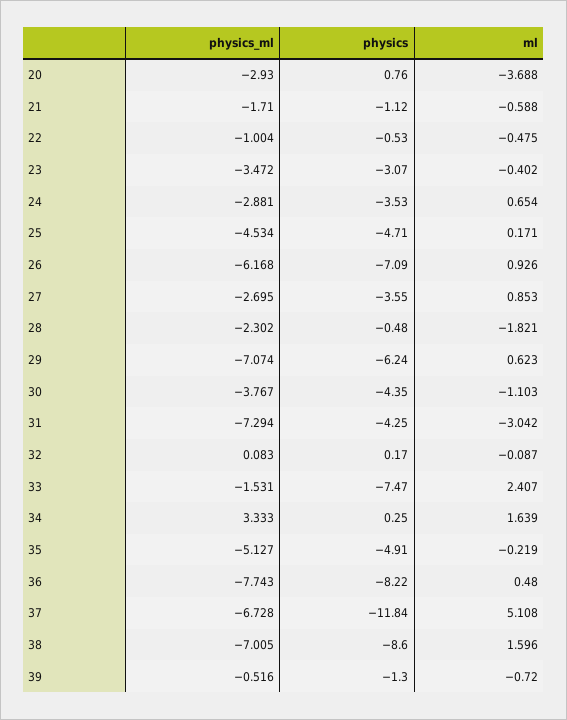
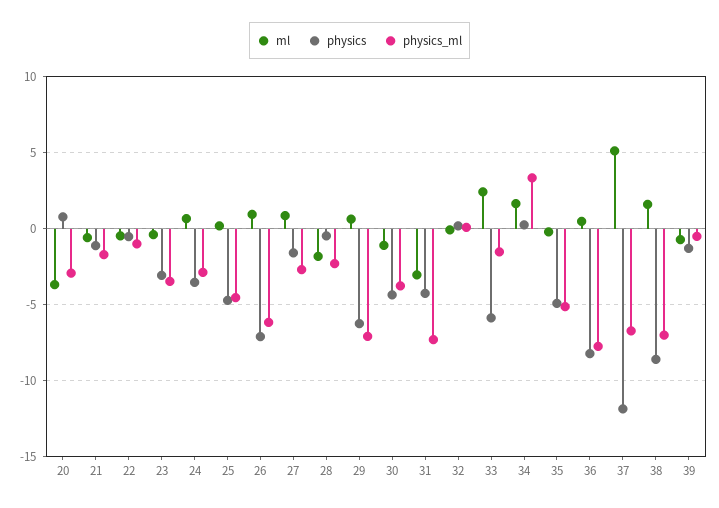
physics, 27: -3.55 -> -1.5
physics, 33: -7.47 -> -6

